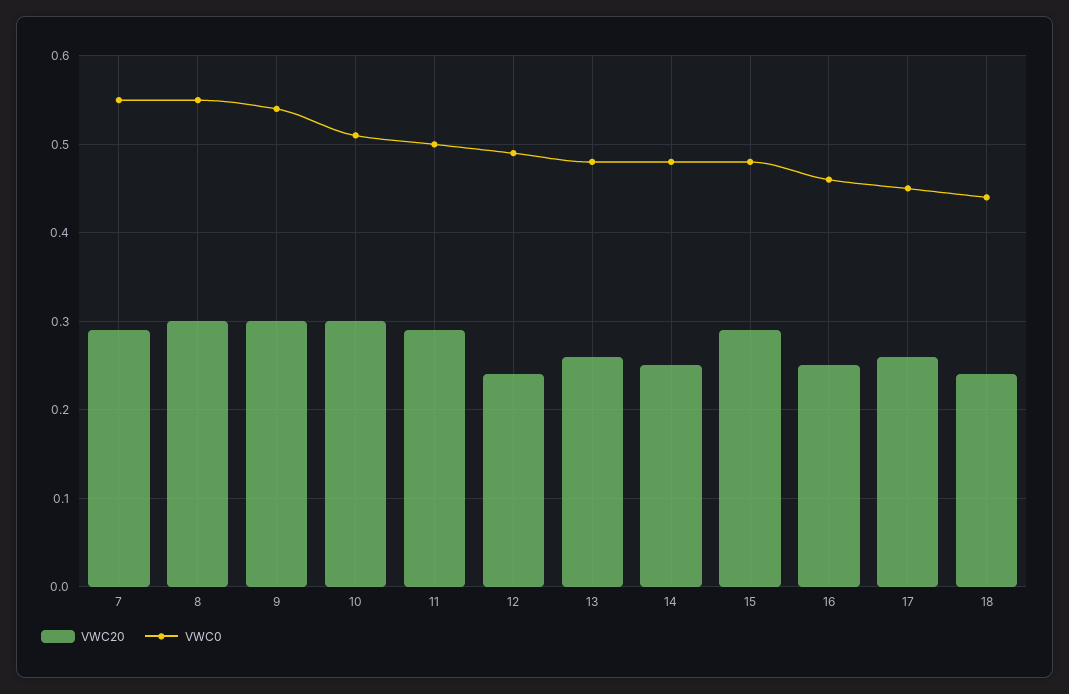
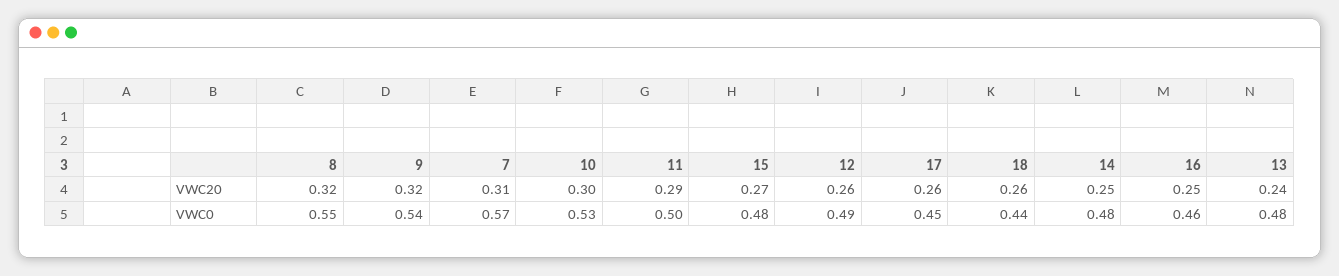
VWC20, 7: 0.29 -> 0.31
VWC0, 7: 0.55 -> 0.57
VWC20, 8: 0.3 -> 0.32
VWC20, 9: 0.3 -> 0.32
VWC0, 10: 0.51 -> 0.53
VWC20, 12: 0.24 -> 0.26
VWC20, 13: 0.26 -> 0.24
VWC20, 15: 0.29 -> 0.27
VWC20, 18: 0.24 -> 0.26

